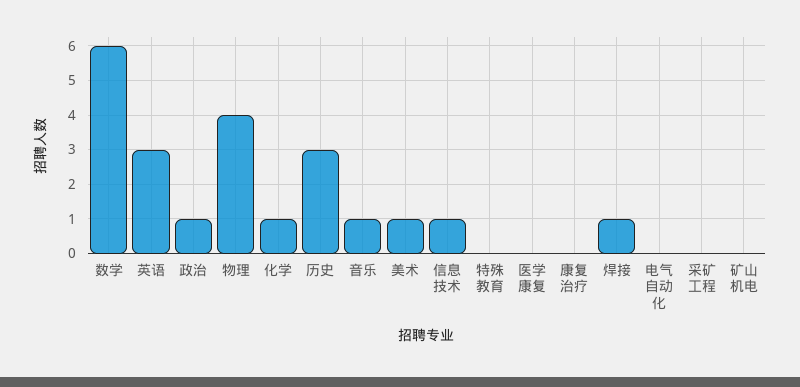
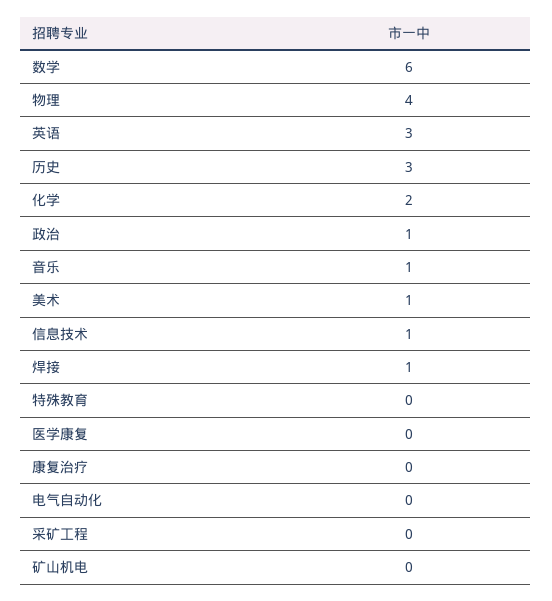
化学: 1 -> 2

